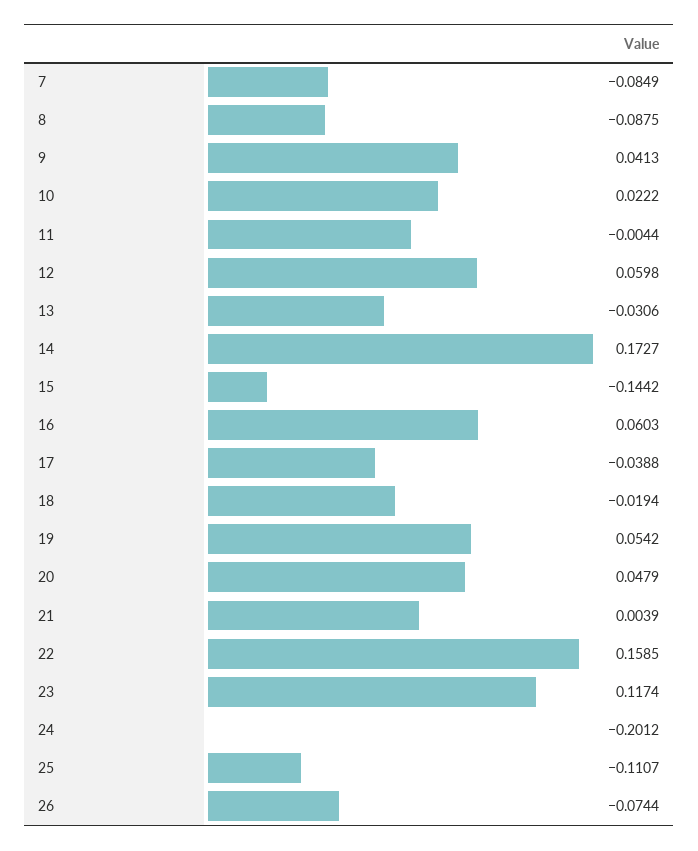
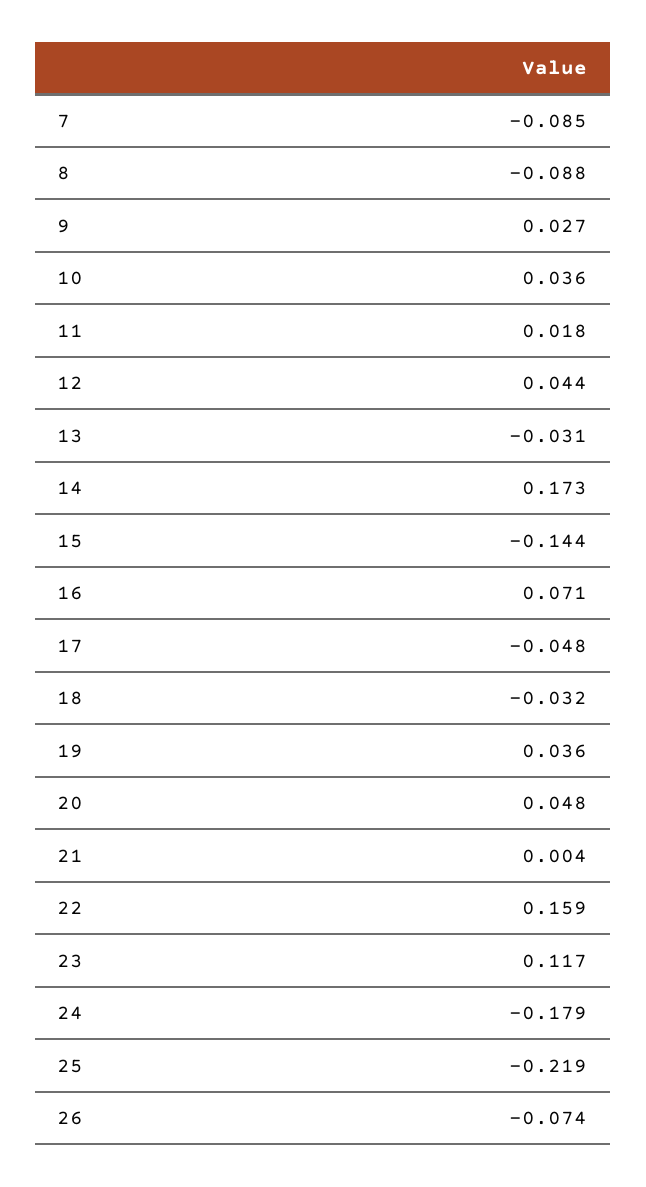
9: 0.0413 -> 0.027
10: 0.0222 -> 0.036
11: -0.0044 -> 0.018
12: 0.0598 -> 0.044
16: 0.0603 -> 0.071
17: -0.0388 -> -0.048
18: -0.0194 -> -0.032
19: 0.0542 -> 0.036
24: -0.2012 -> -0.179
25: -0.1107 -> -0.219

